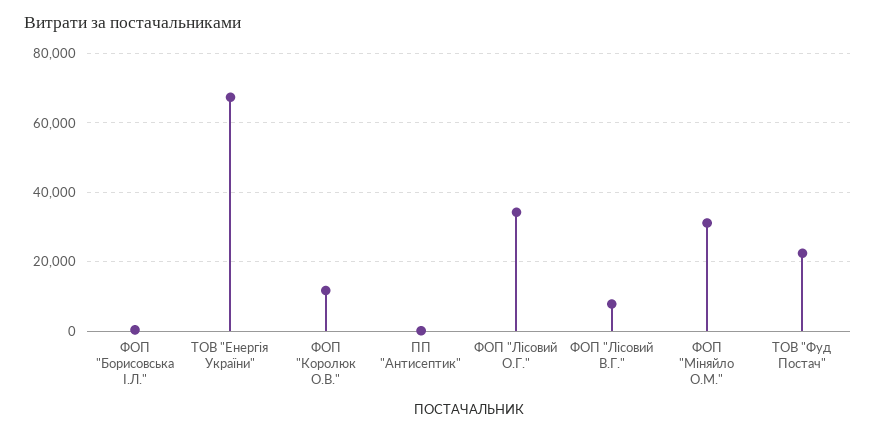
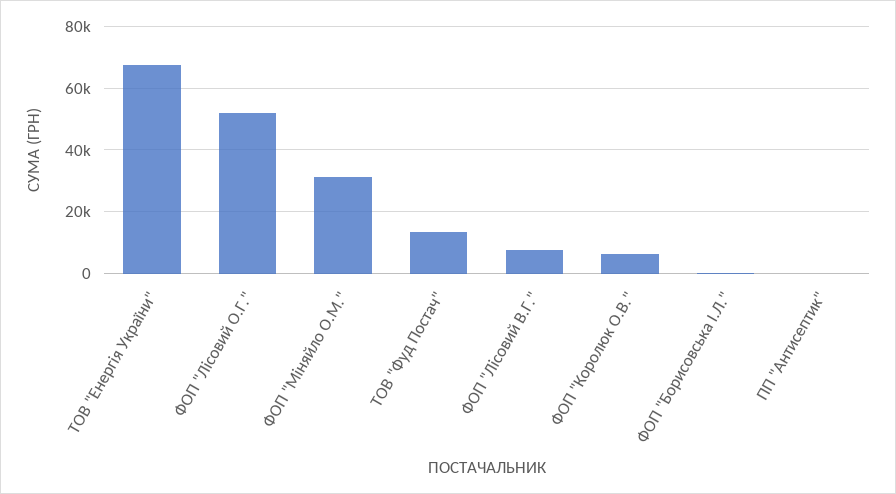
ФОП "Королюк О.В.": 12000 -> 6000
ФОП "Лісовий О.Г.": 34000 -> 52000
ТОВ "Фуд Постач": 22000 -> 14000

